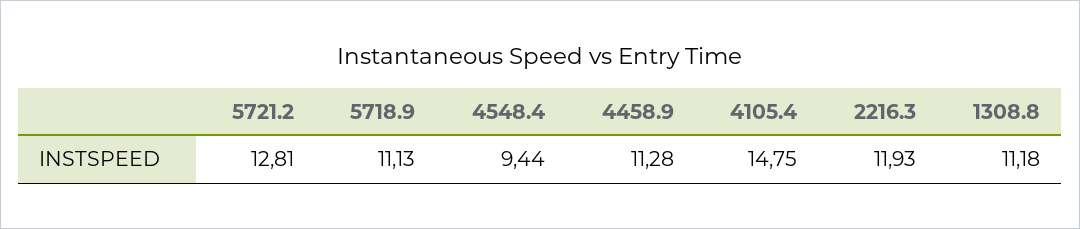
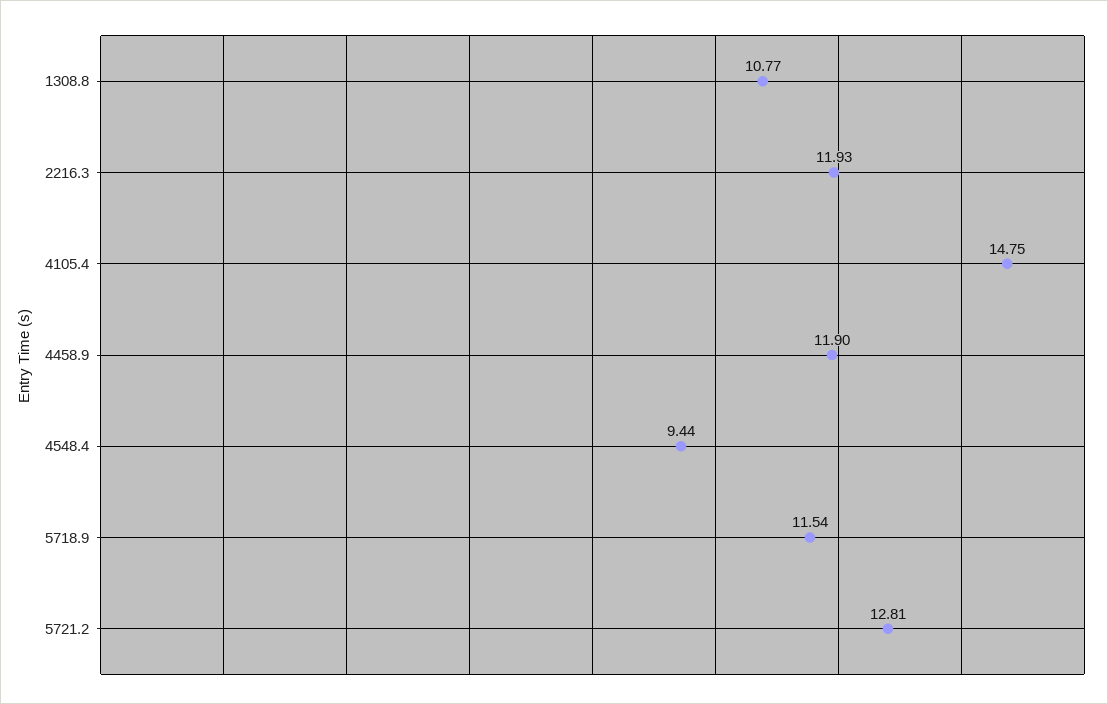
5718.9: 11.13 -> 11.54
4458.9: 11.28 -> 11.9
1308.8: 11.18 -> 10.77

